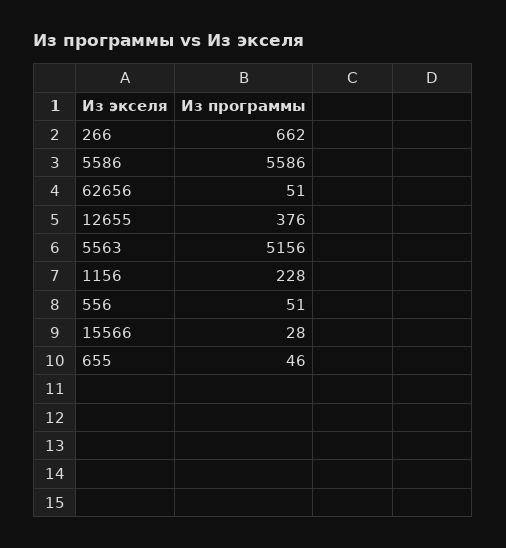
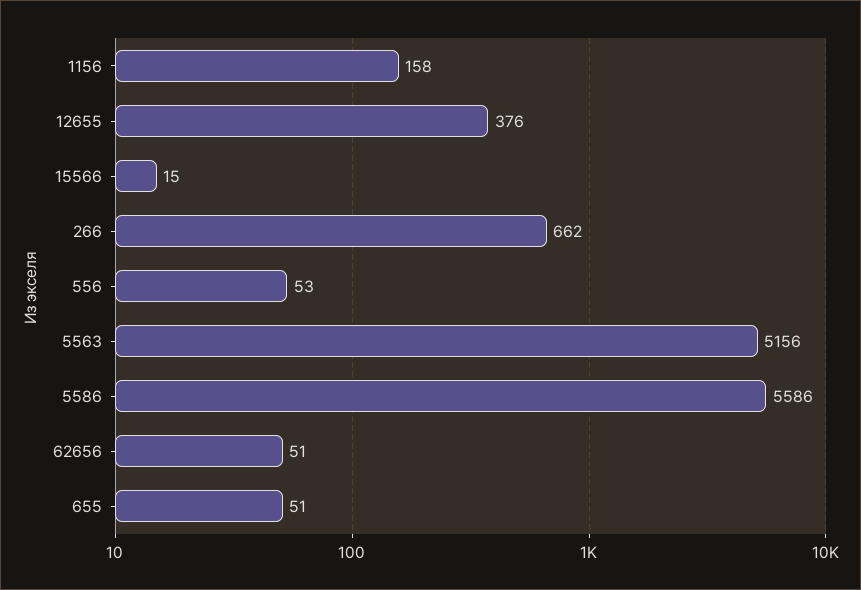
1156: 228 -> 158
556: 51 -> 53
15566: 28 -> 15
655: 46 -> 51

